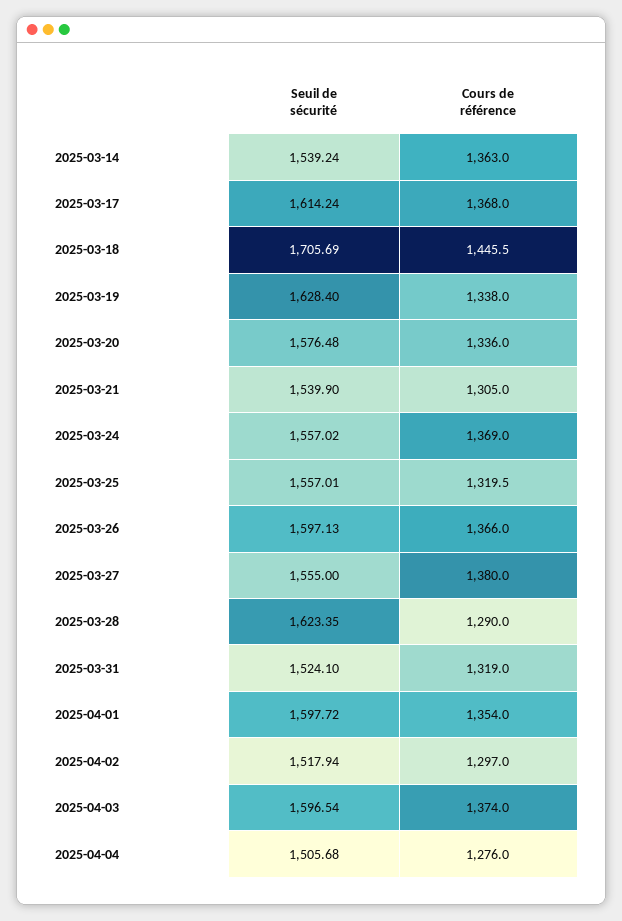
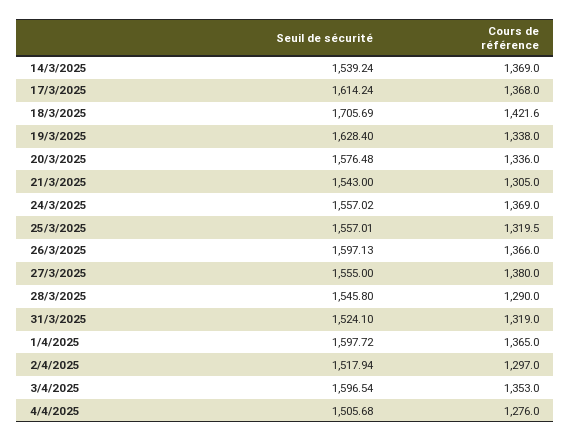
Cours de référence, 2025-03-14: 1363 -> 1369
Cours de référence, 2025-03-18: 1445.5 -> 1421.6
Seuil de sécurité, 2025-03-21: 1539.9 -> 1543
Seuil de sécurité, 2025-03-28: 1623.35 -> 1545.8
Cours de référence, 2025-04-01: 1354 -> 1365
Cours de référence, 2025-04-03: 1374 -> 1353

